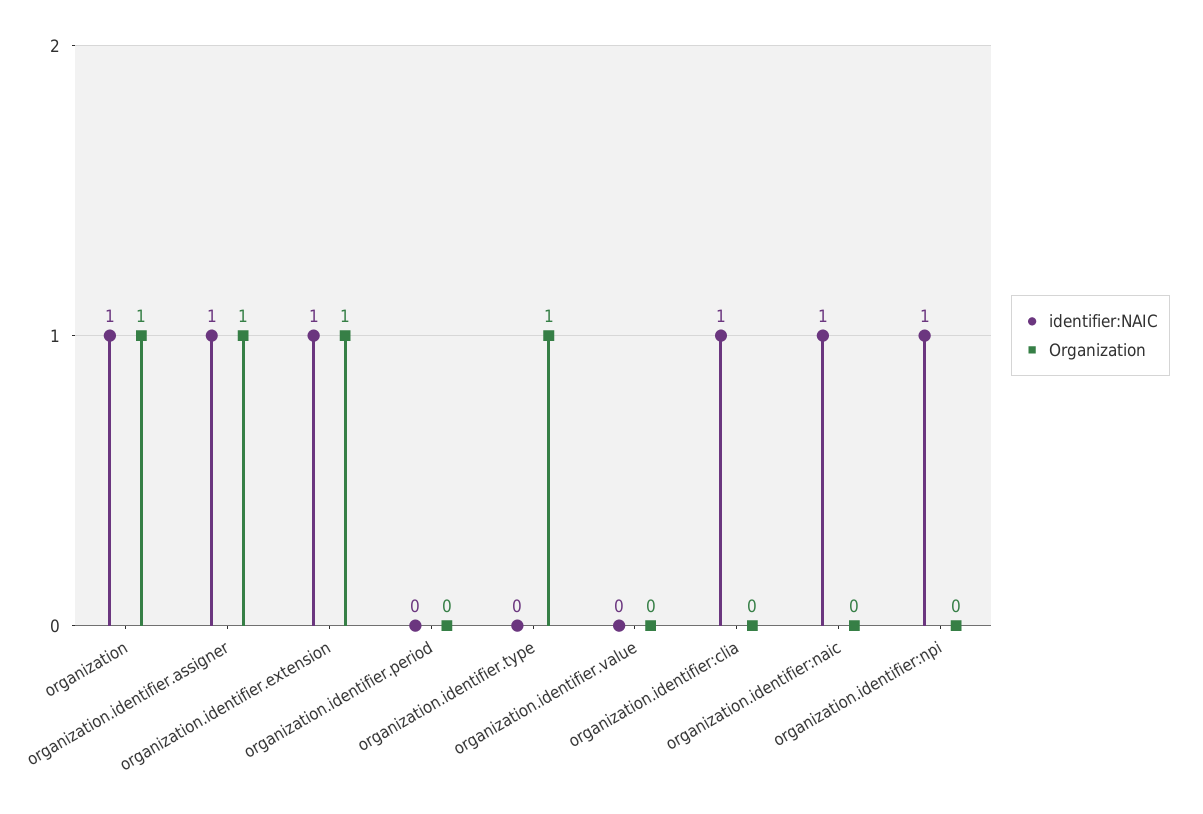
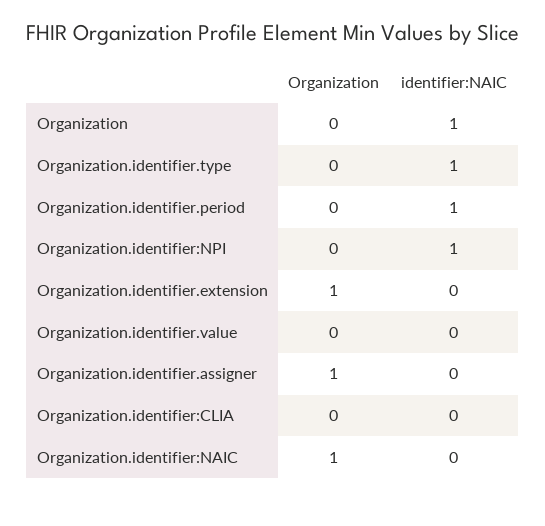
Organization, organization: 1 -> 0
identifier:NAIC, organization.identifier.assigner: 1 -> 0
identifier:NAIC, organization.identifier.extension: 1 -> 0
identifier:NAIC, organization.identifier.period: 0 -> 1
identifier:NAIC, organization.identifier.type: 0 -> 1
Organization, organization.identifier.type: 1 -> 0
identifier:NAIC, organization.identifier:clia: 1 -> 0
identifier:NAIC, organization.identifier:naic: 1 -> 0
Organization, organization.identifier:naic: 0 -> 1

